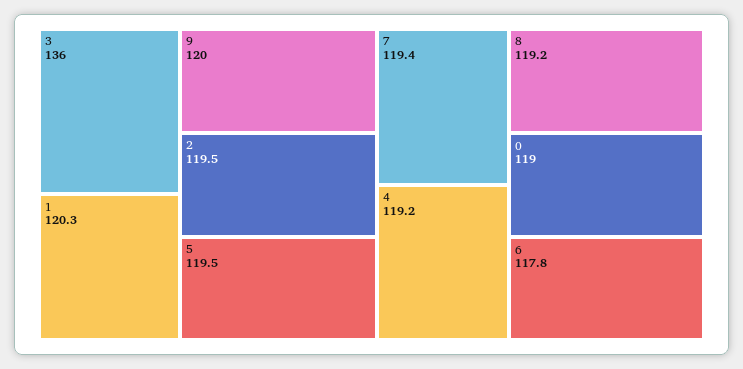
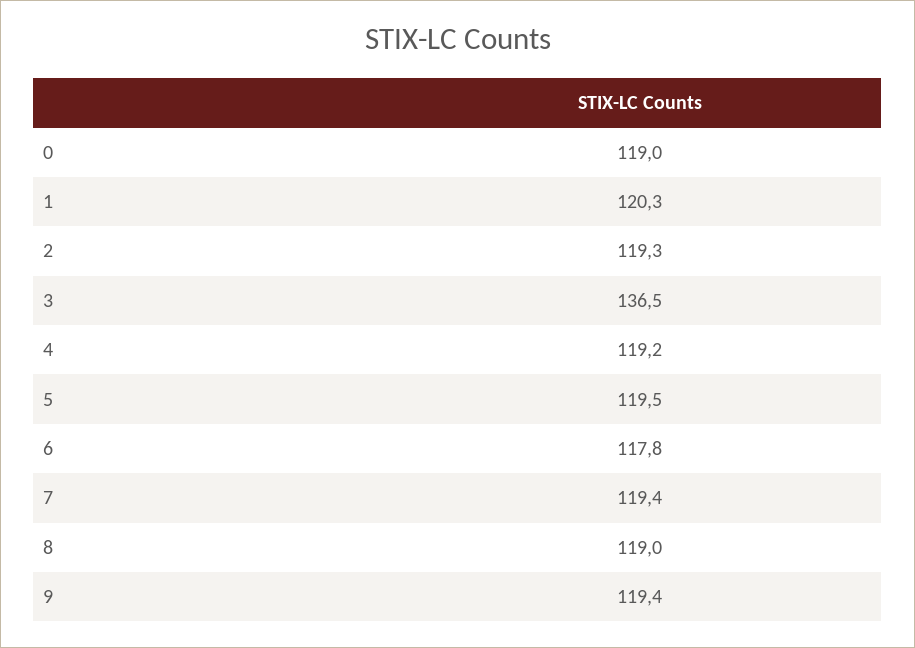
3: 136 -> 136.5
9: 120 -> 119.4
2: 119.5 -> 119.3
8: 119.2 -> 119

